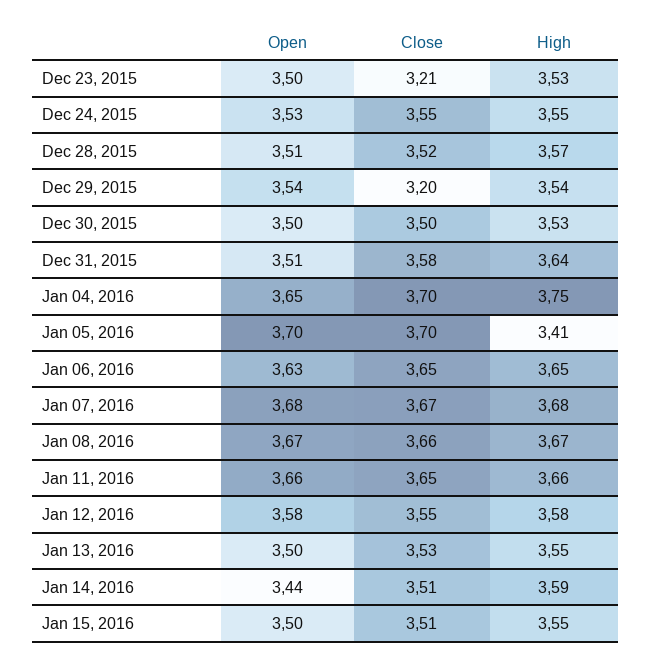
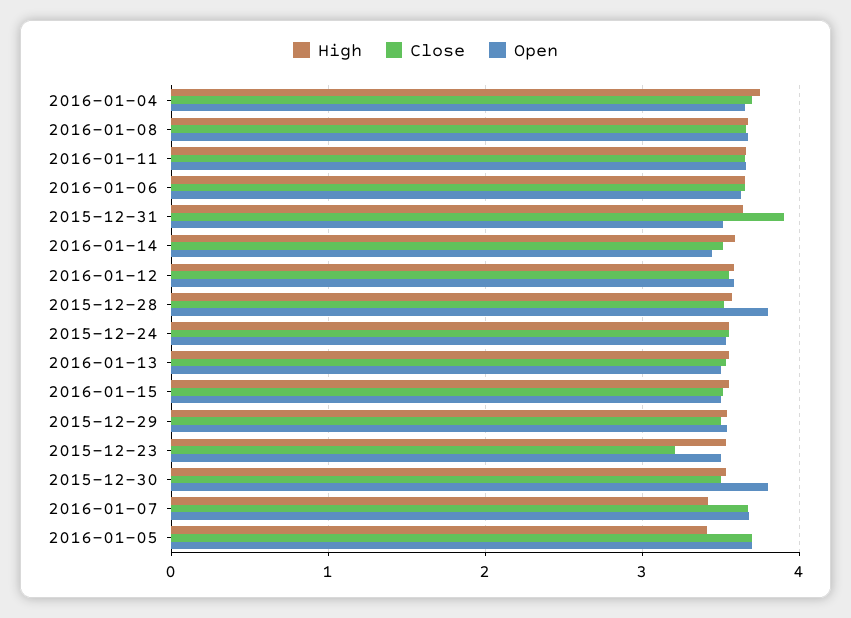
Open, Dec 28, 2015: 3.51 -> 3.8
Close, Dec 29, 2015: 3.2 -> 3.5
Open, Dec 30, 2015: 3.5 -> 3.8
Close, Dec 31, 2015: 3.58 -> 3.9
High, Jan 07, 2016: 3.68 -> 3.4

